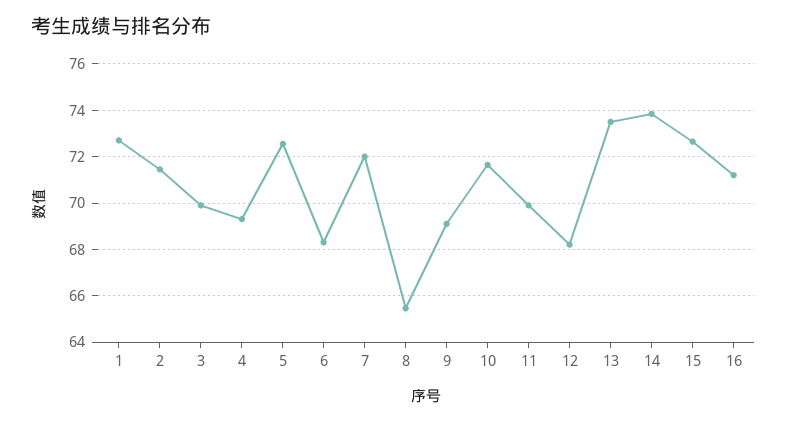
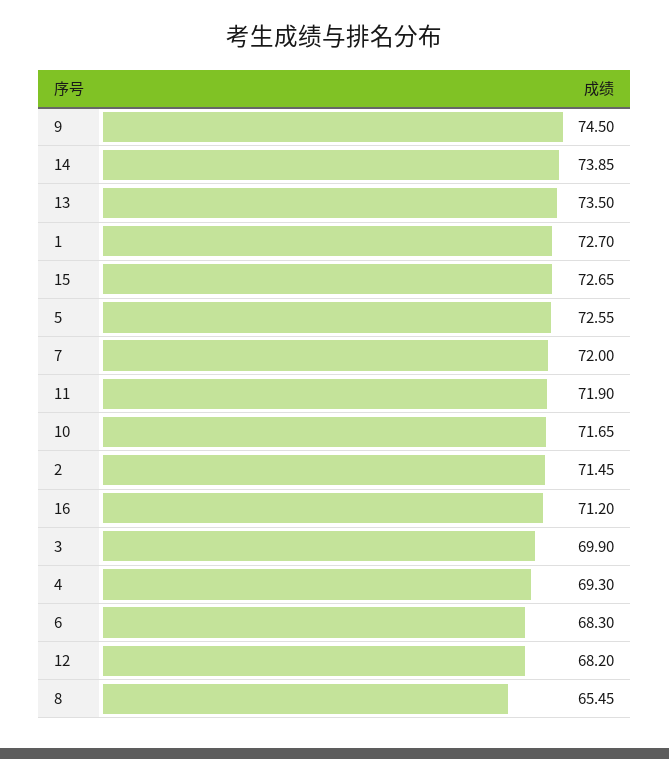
9: 69 -> 74.5
11: 70 -> 71.9

